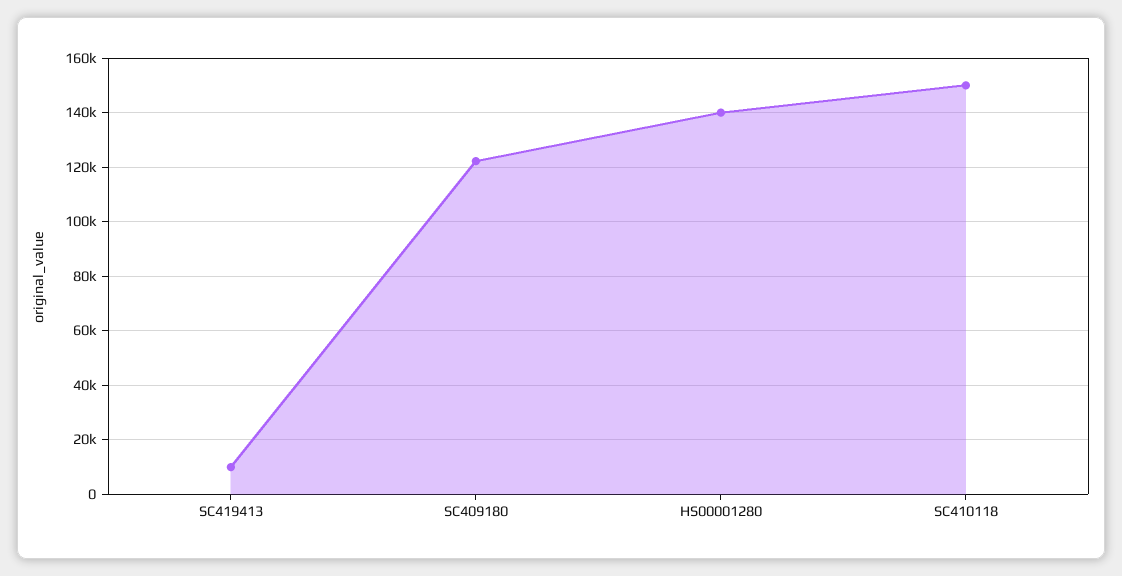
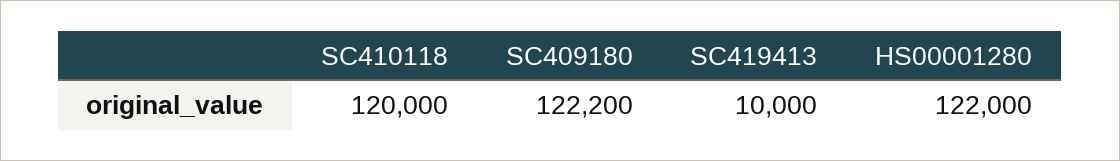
HS00001280: 140000 -> 122000
SC410118: 150000 -> 120000

